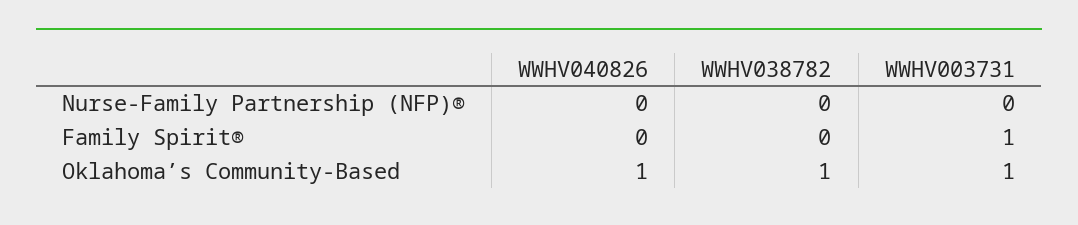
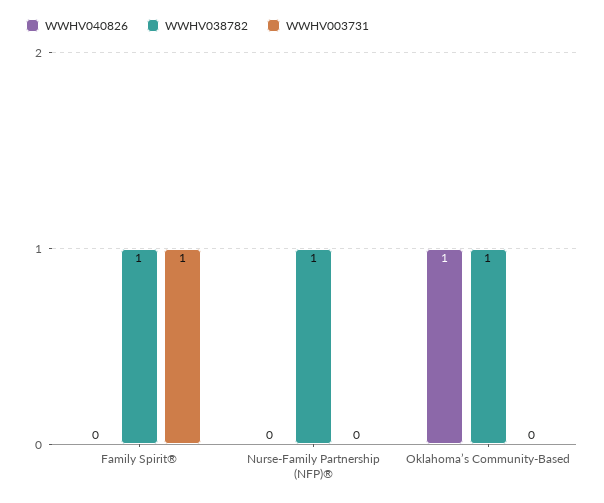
WWHV038782, Nurse-Family Partnership (NFP)®: 0 -> 1
WWHV038782, Family Spirit®: 0 -> 1
WWHV003731, Oklahoma’s Community-Based: 1 -> 0

